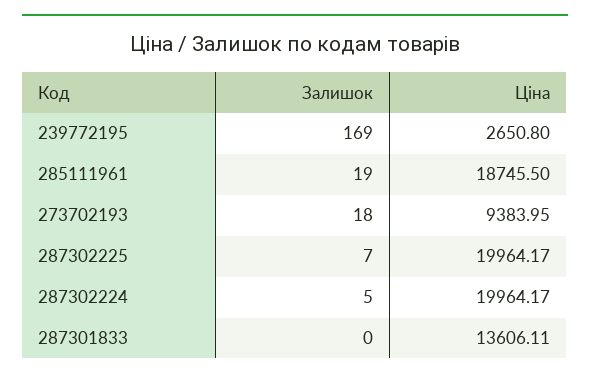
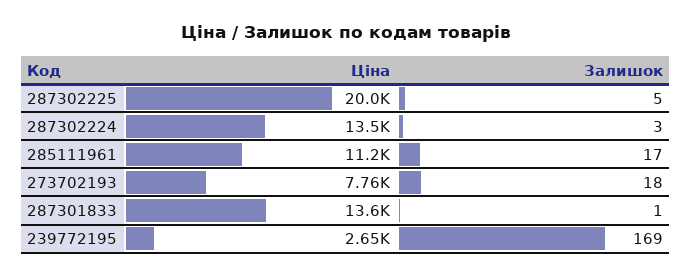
Залишок, 285111961: 19 -> 17
Ціна, 285111961: 18745.5 -> 11200
Ціна, 273702193: 9383.95 -> 7760
Залишок, 287302225: 7 -> 5
Залишок, 287302224: 5 -> 3
Ціна, 287302224: 19964.17 -> 13500
Залишок, 287301833: 0 -> 1

